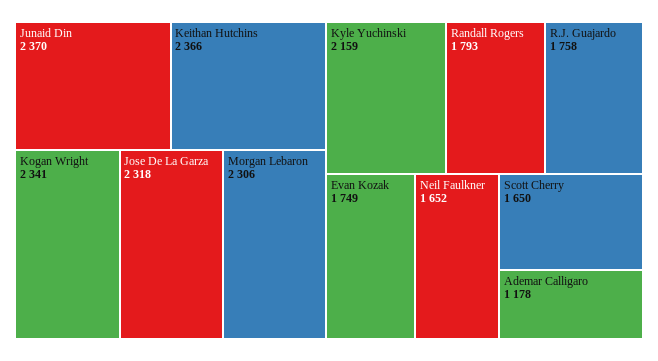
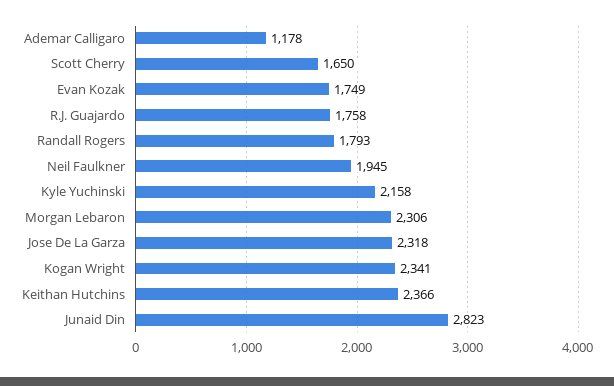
Junaid Din: 2370 -> 2823
Kyle Yuchinski: 2159 -> 2158
Neil Faulkner: 1652 -> 1945

